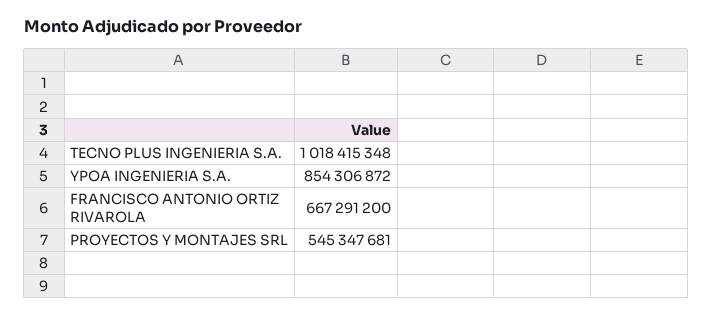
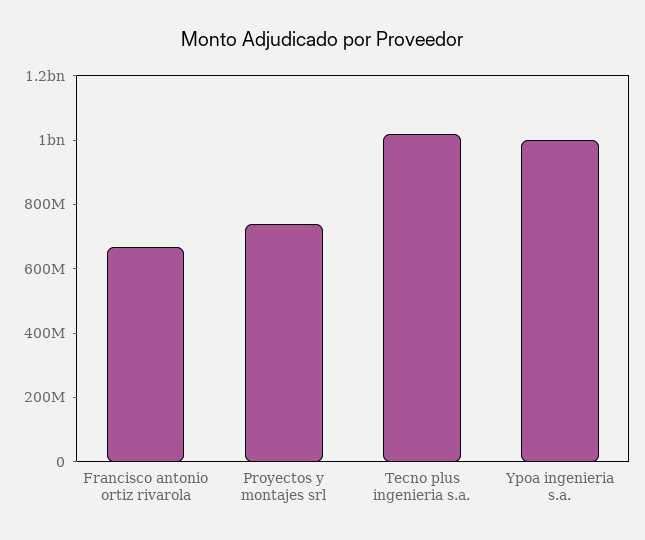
YPOA INGENIERIA S.A.: 854306872 -> 1000000000
PROYECTOS Y MONTAJES SRL: 545347681 -> 750000000

